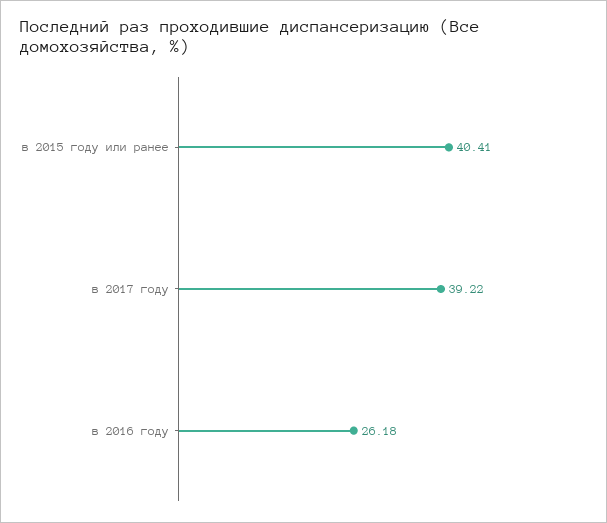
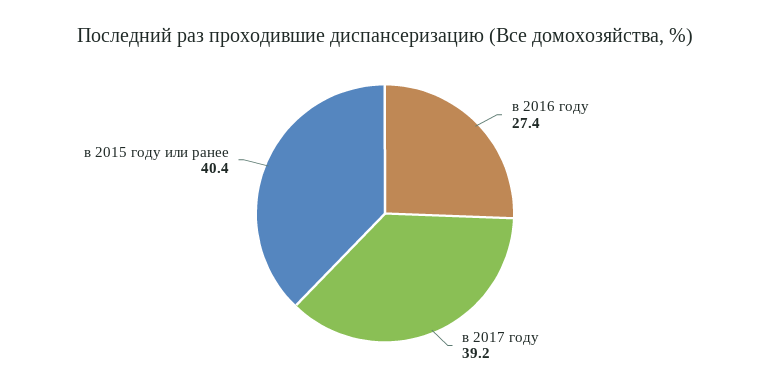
в 2016 году: 26.18 -> 27.4

